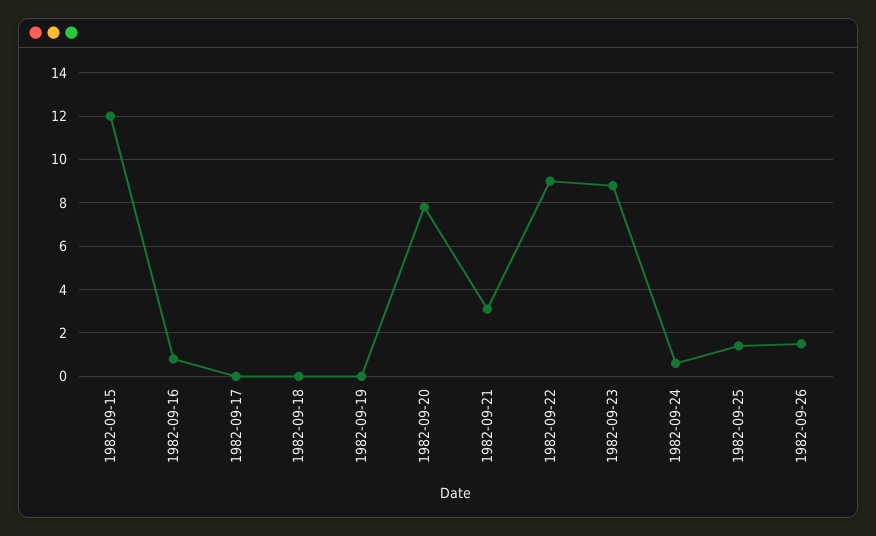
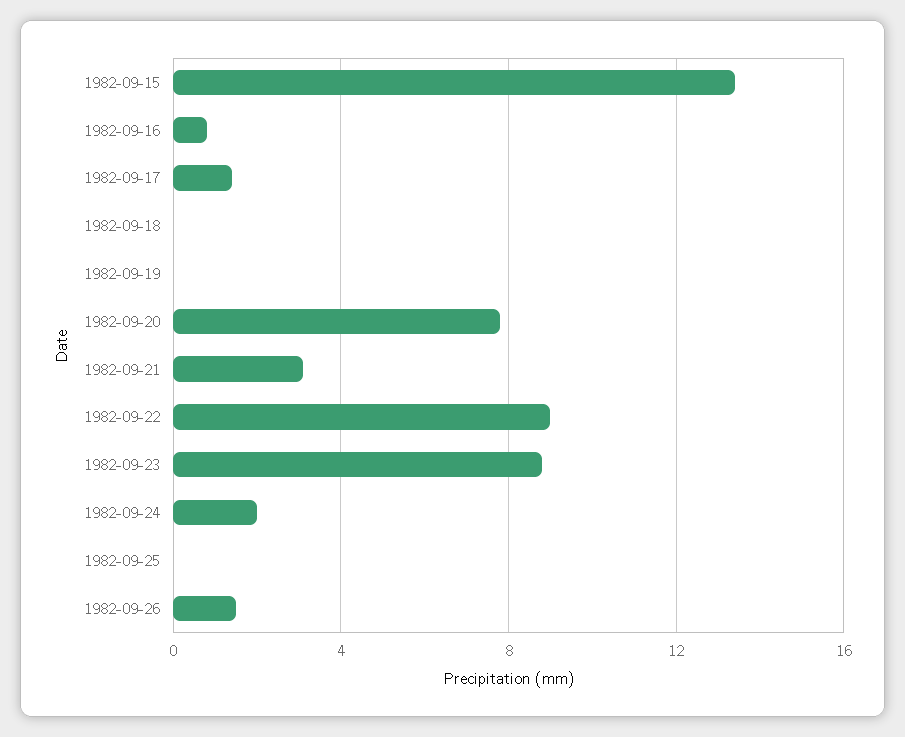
1982-09-15: 12 -> 13.5
1982-09-17: 0 -> 1.5
1982-09-24: 0.5 -> 2
1982-09-25: 1.5 -> 0

